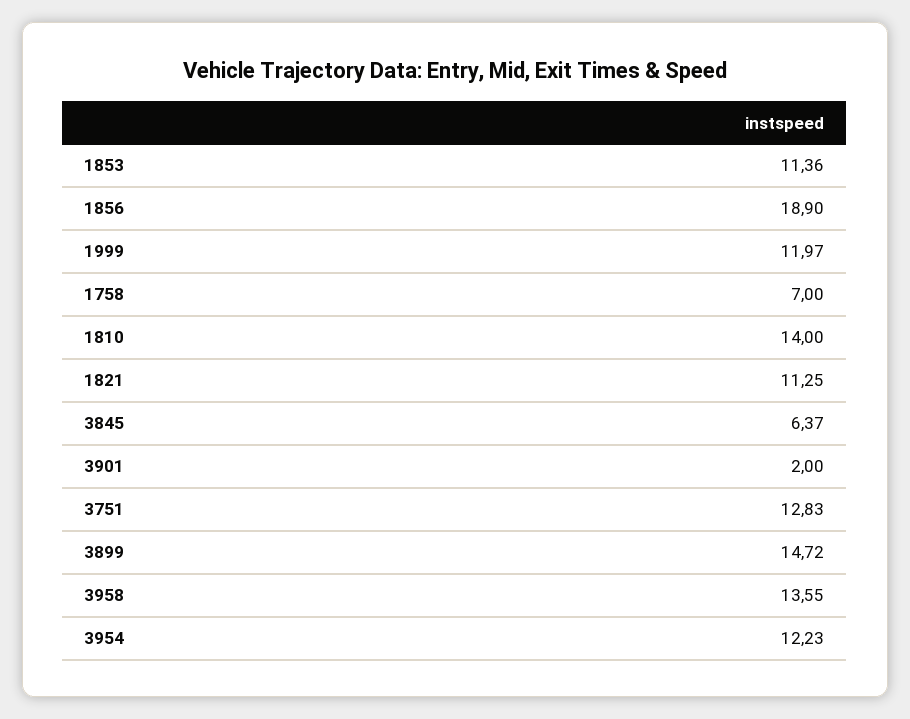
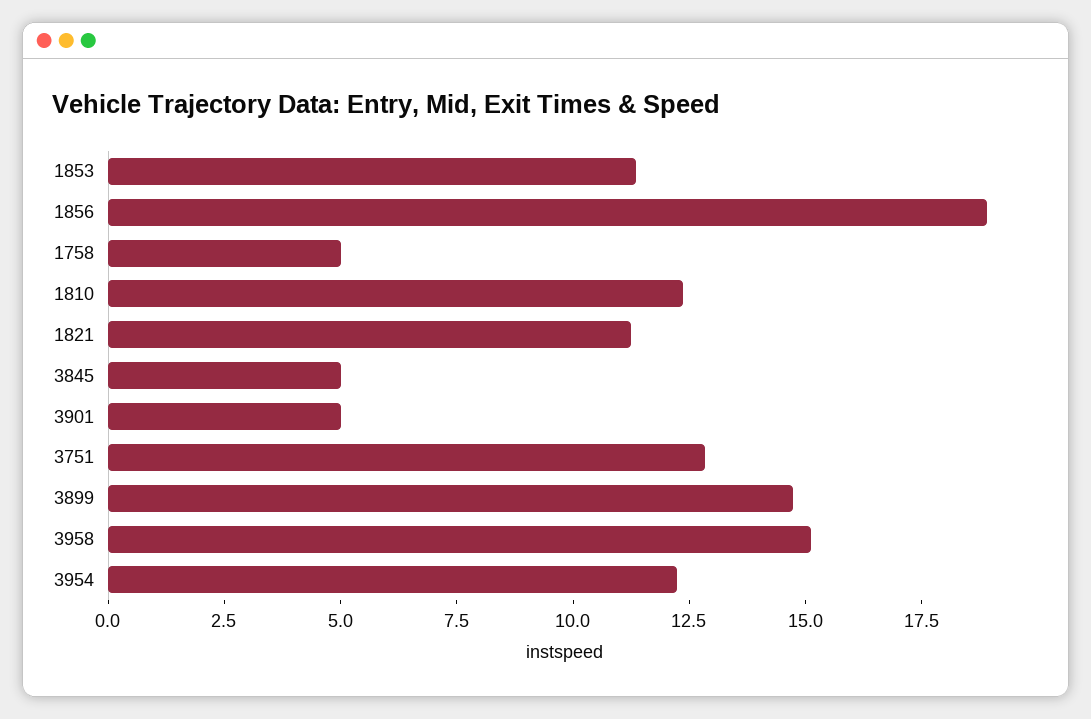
1999: 11.97 -> none
1758: 7 -> 5
1810: 14 -> 12.5
3845: 6.37 -> 5
3901: 2 -> 5
3958: 13.55 -> 15

